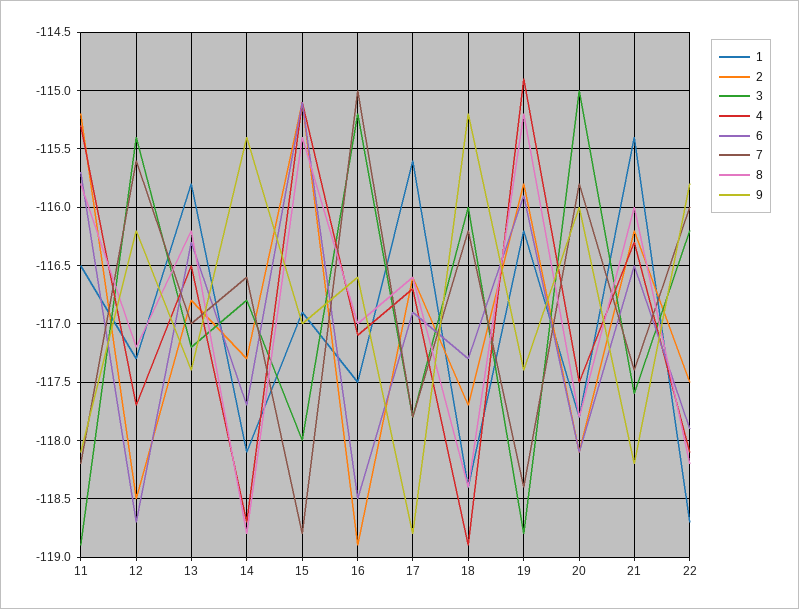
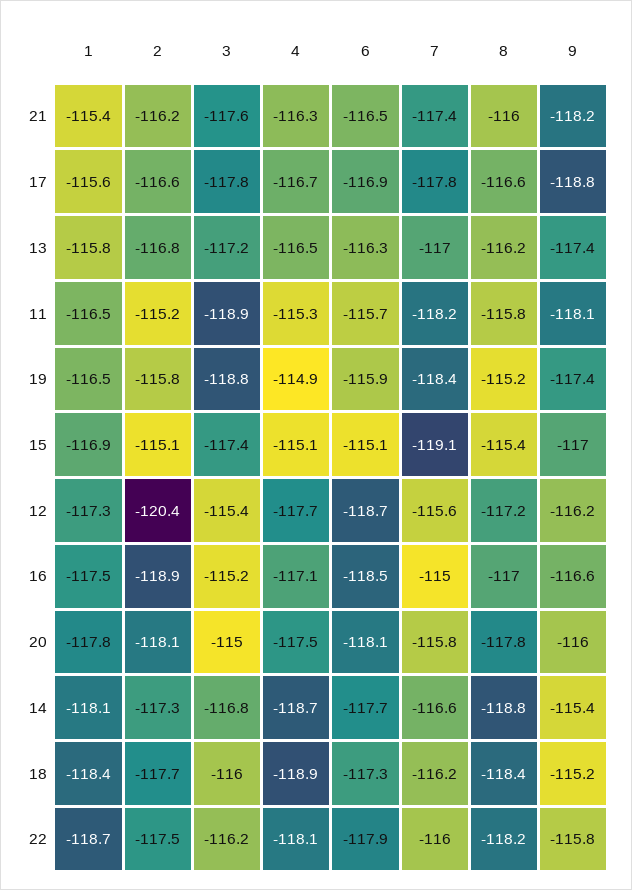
2, 12: -118.5 -> -120.4
3, 15: -118 -> -117.4
7, 15: -118.8 -> -119.1
1, 19: -116.2 -> -116.5

